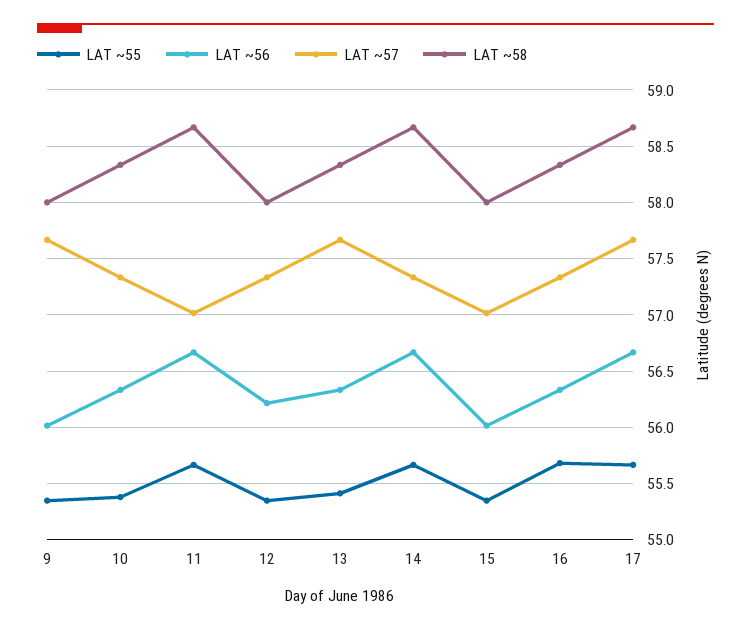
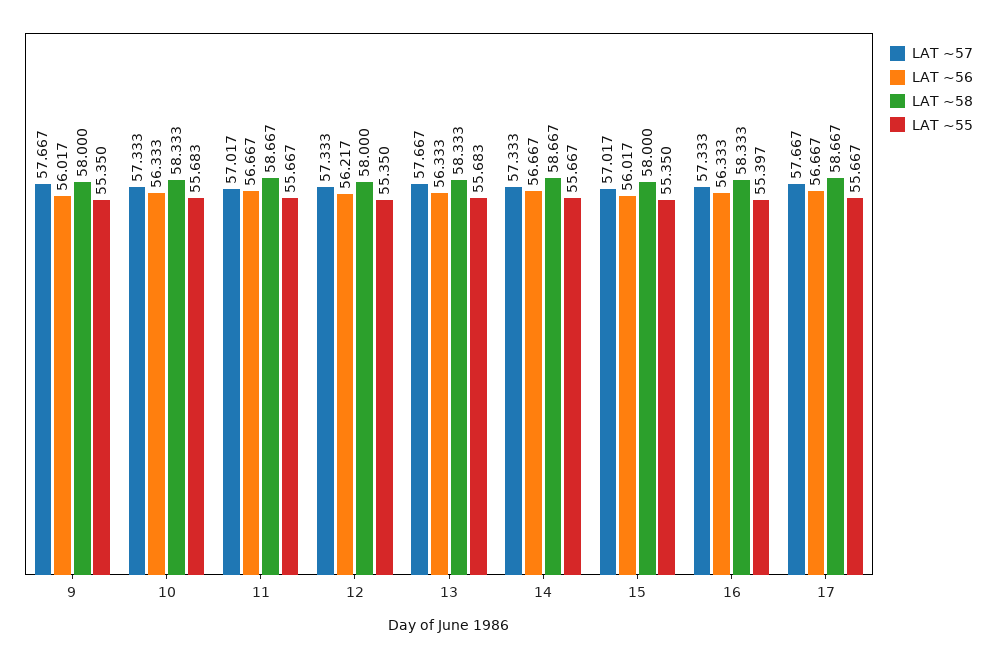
LAT ~55, 10: 55.4 -> 55.683
LAT ~55, 13: 55.4 -> 55.683
LAT ~55, 16: 55.7 -> 55.397

